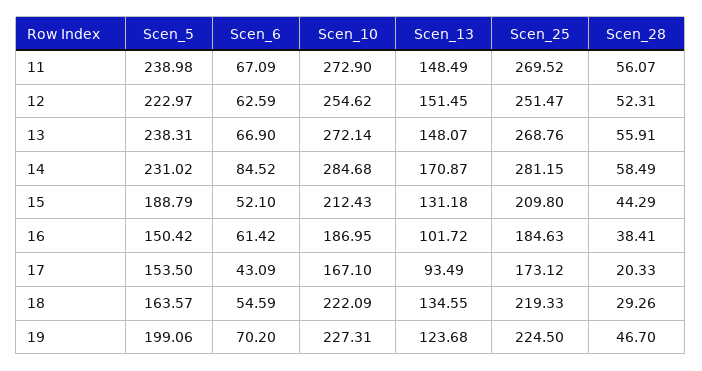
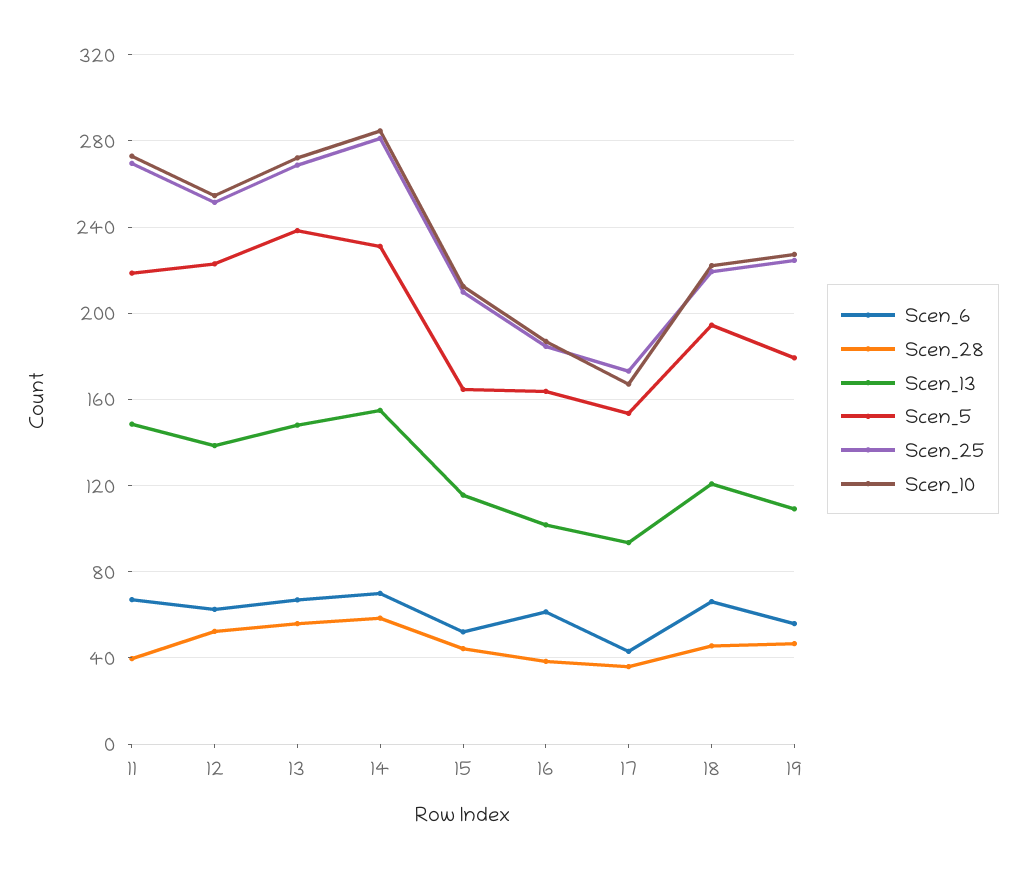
Scen_5, 11: 238.98 -> 220
Scen_28, 11: 56.07 -> 40
Scen_13, 12: 151.45 -> 140
Scen_6, 14: 84.52 -> 70
Scen_13, 14: 170.87 -> 155
Scen_5, 15: 188.79 -> 165
Scen_13, 15: 131.18 -> 115
Scen_5, 16: 150.42 -> 165
Scen_28, 17: 20.33 -> 35
Scen_5, 18: 163.57 -> 195
Scen_6, 18: 54.59 -> 65
Scen_13, 18: 134.55 -> 120
Scen_28, 18: 29.26 -> 45
Scen_5, 19: 199.06 -> 180
Scen_6, 19: 70.2 -> 55
Scen_13, 19: 123.68 -> 110

